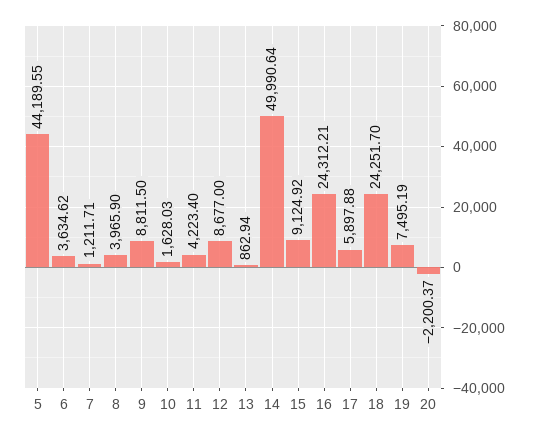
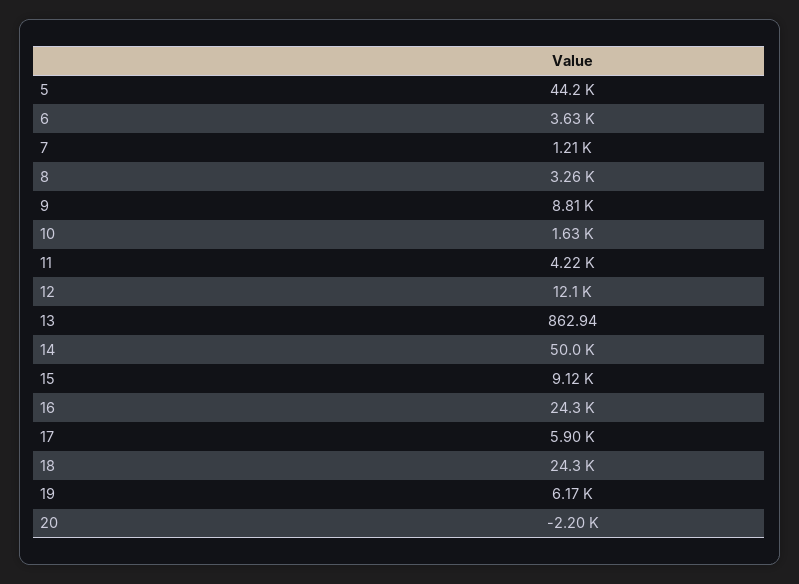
8: 3965.9 -> 3260
12: 8677 -> 12100
19: 7495.19 -> 6170

